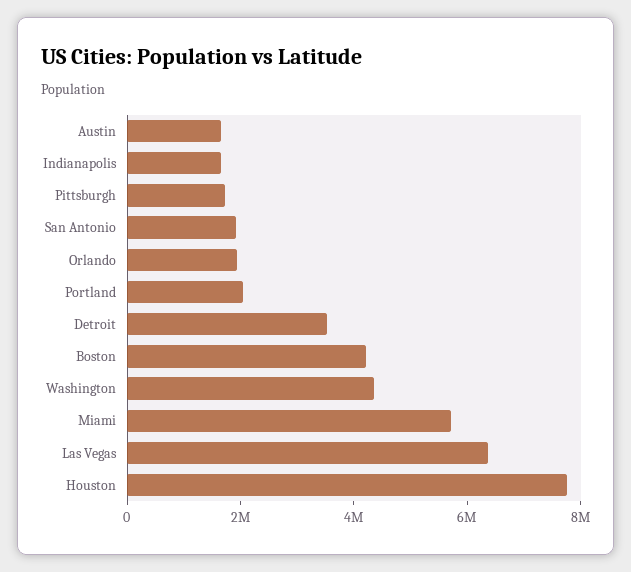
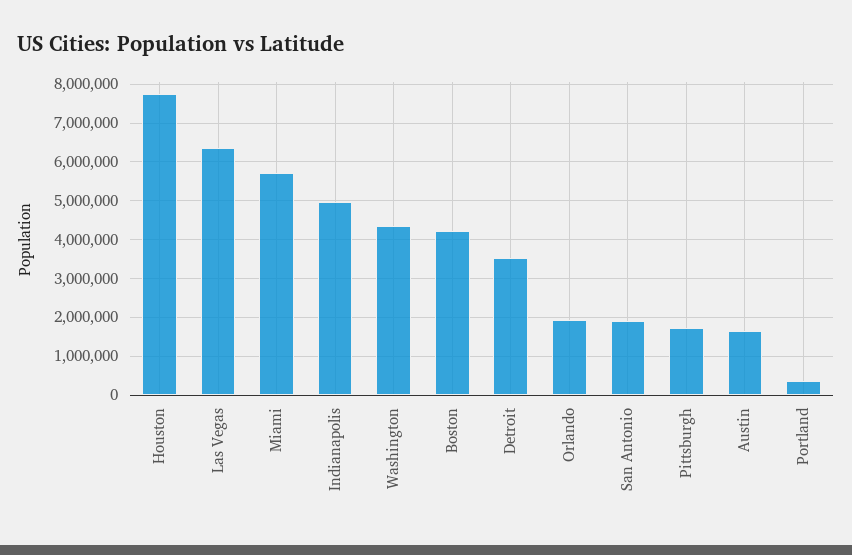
Indianapolis: 1500000 -> 5000000
Portland: 2000000 -> 400000

